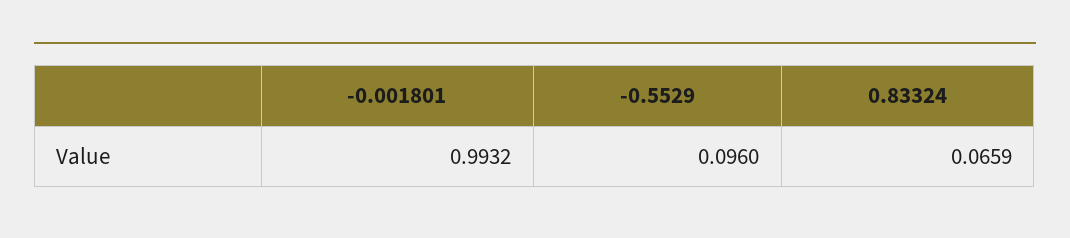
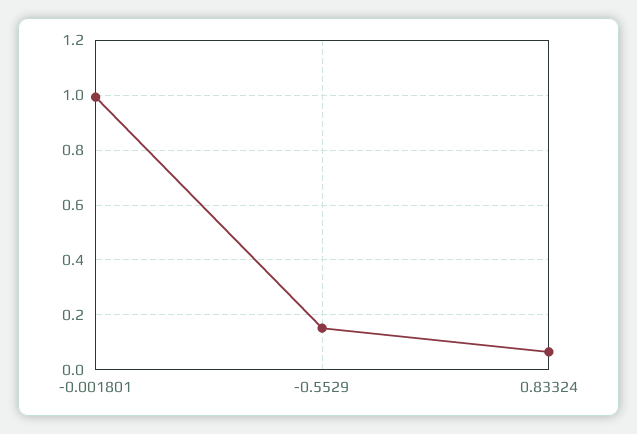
-0.5529: 0.096 -> 0.15

